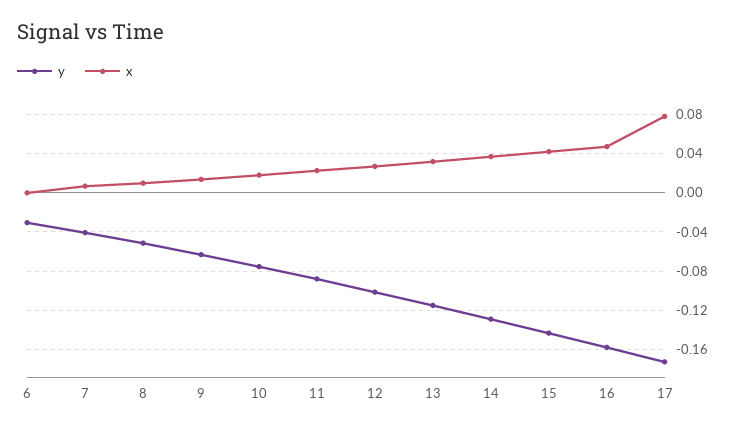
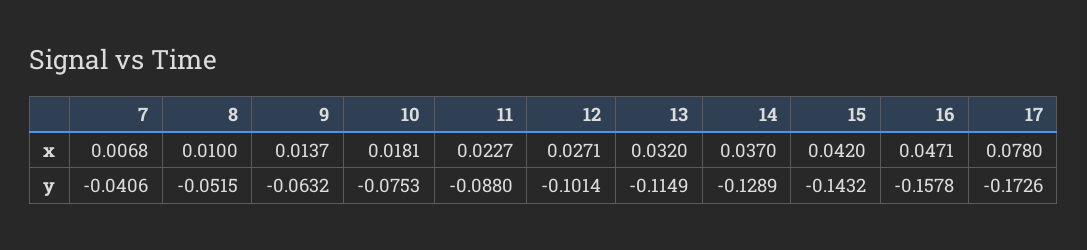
y, 6: -0.03 -> none
x, 6: 0 -> none

